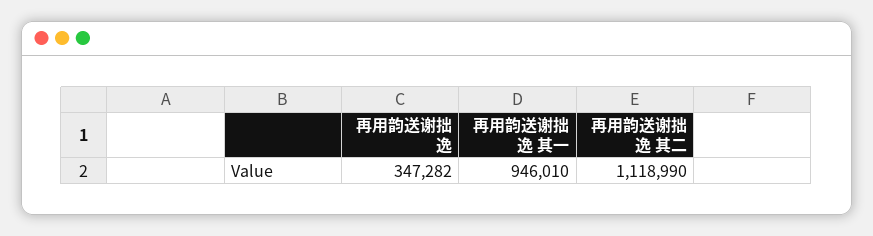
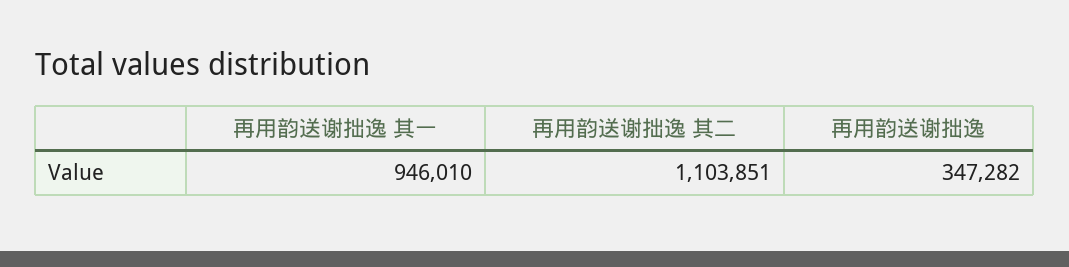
再用韵送谢拙逸 其二: 1118990 -> 1103851

